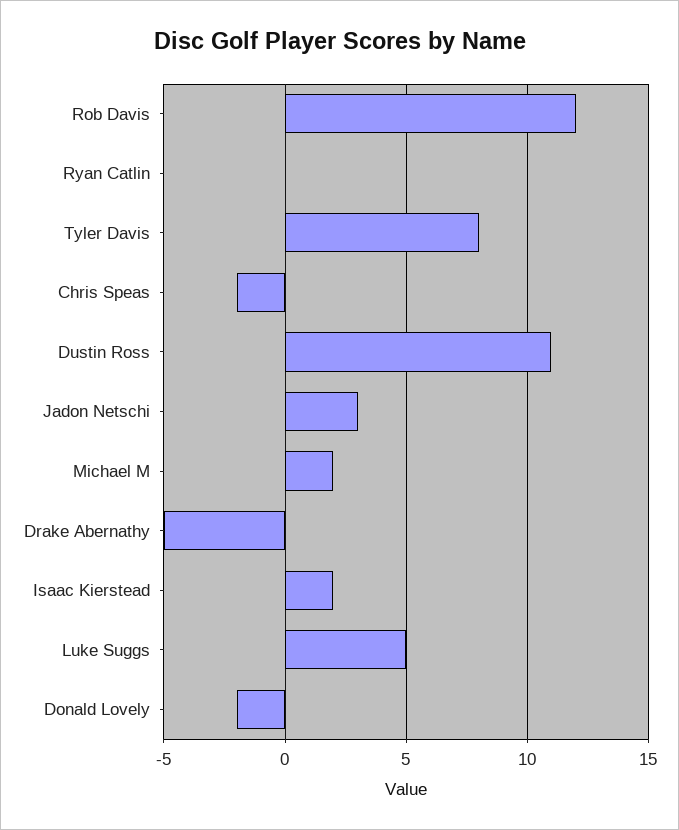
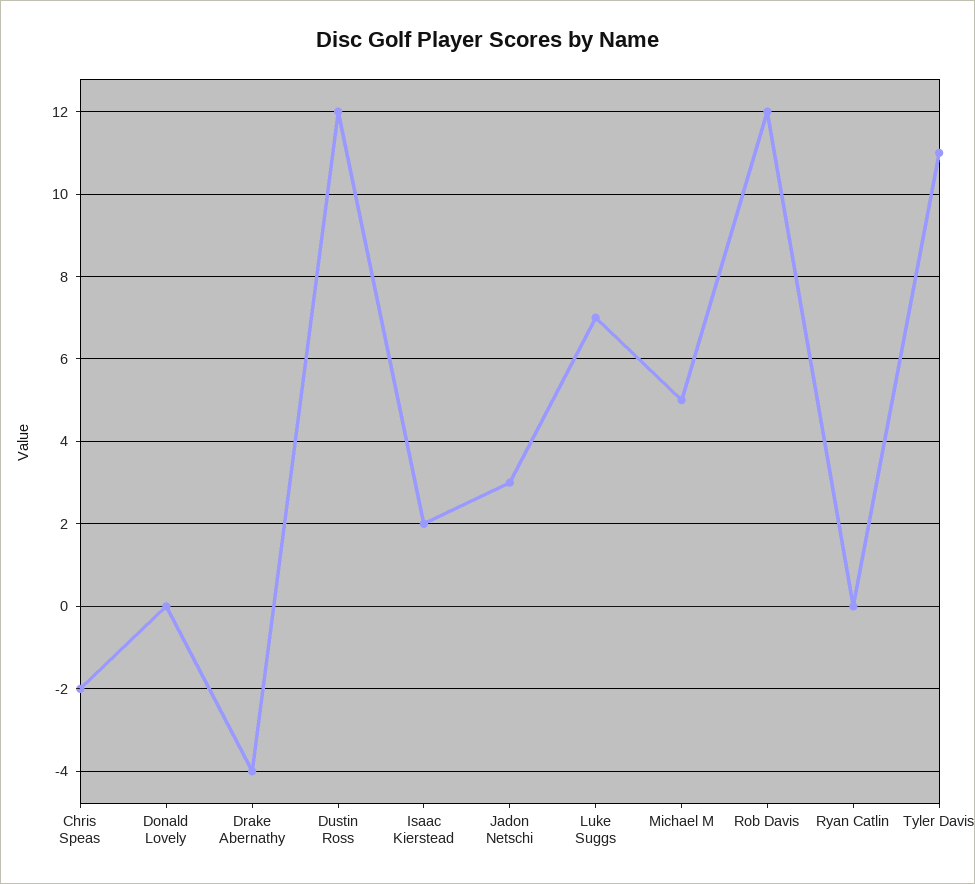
Tyler Davis: 8 -> 11
Dustin Ross: 11 -> 12
Michael M: 2 -> 5
Drake Abernathy: -5 -> -4
Luke Suggs: 5 -> 7
Donald Lovely: -2 -> 0

